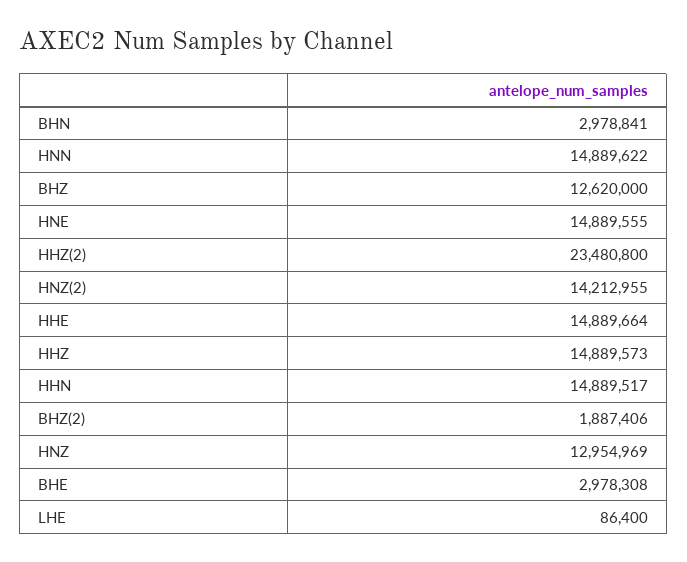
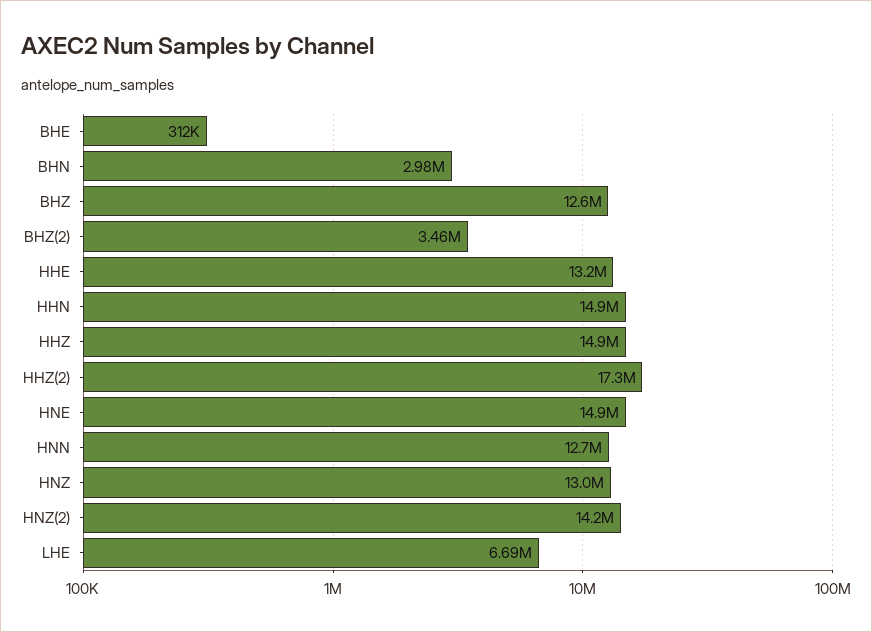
HNN: 14889622 -> 12700000
HHZ(2): 23480800 -> 17300000
HHE: 14889664 -> 13200000
BHZ(2): 1887406 -> 3460000
BHE: 2978308 -> 312000
LHE: 86400 -> 6690000

